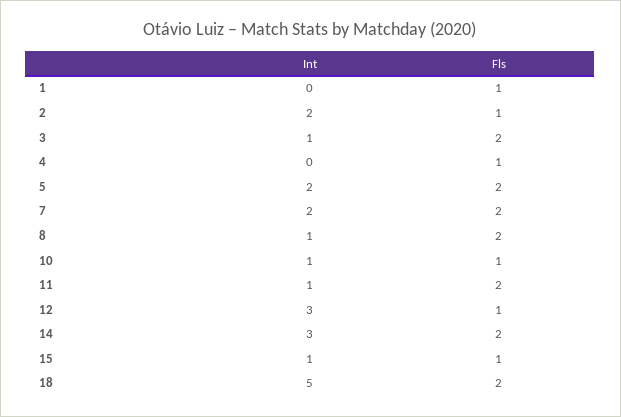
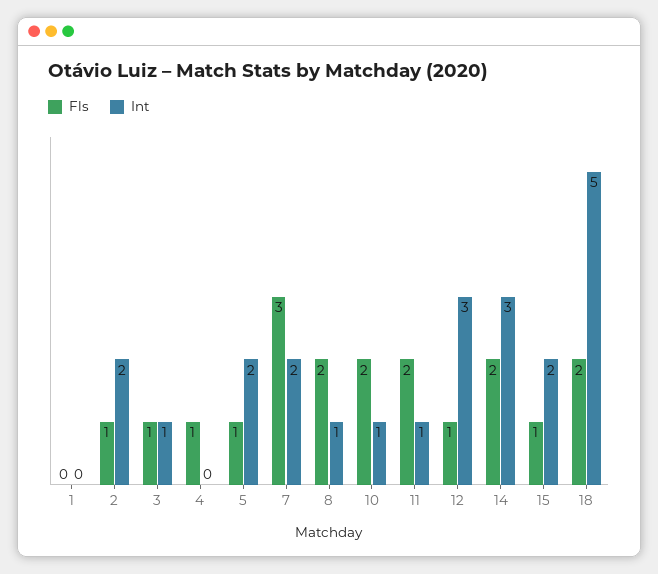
Fls, 1: 1 -> 0
Fls, 3: 2 -> 1
Fls, 5: 2 -> 1
Fls, 7: 2 -> 3
Fls, 10: 1 -> 2
Int, 15: 1 -> 2

